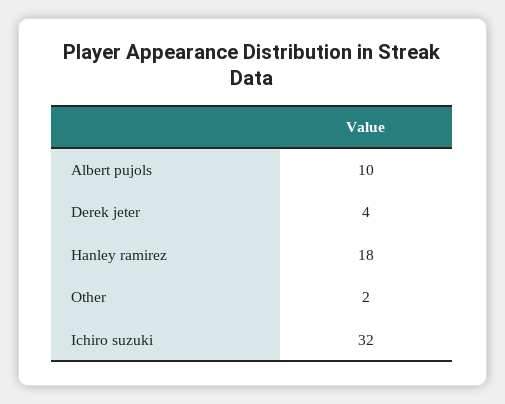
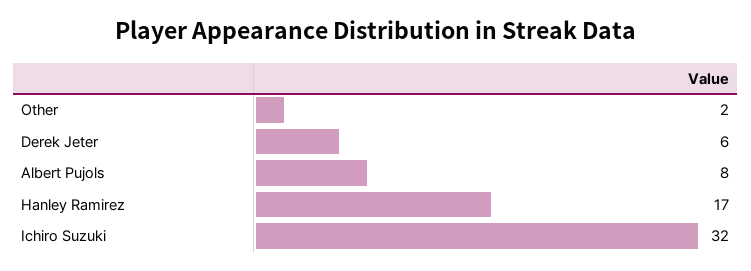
Albert pujols: 10 -> 8
Derek jeter: 4 -> 6
Hanley ramirez: 18 -> 17

